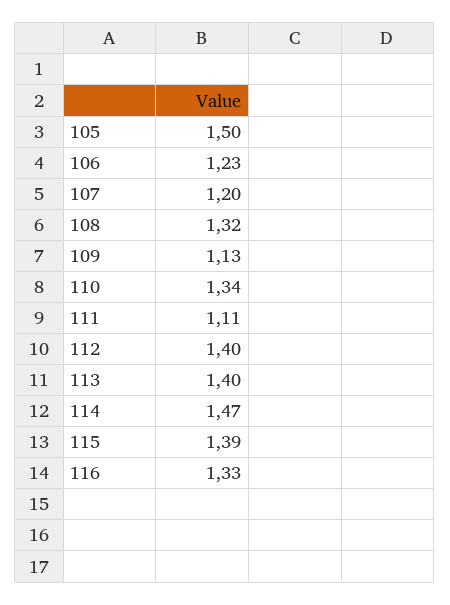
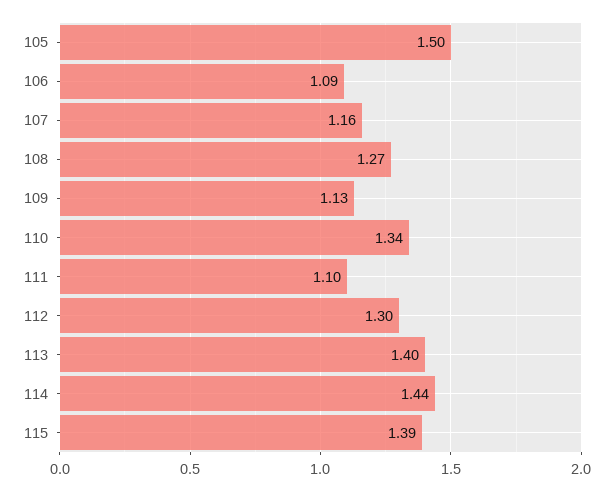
106: 1.23 -> 1.09
107: 1.2 -> 1.16
108: 1.32 -> 1.27
111: 1.11 -> 1.1
112: 1.4 -> 1.3
114: 1.47 -> 1.44
116: 1.33 -> none

